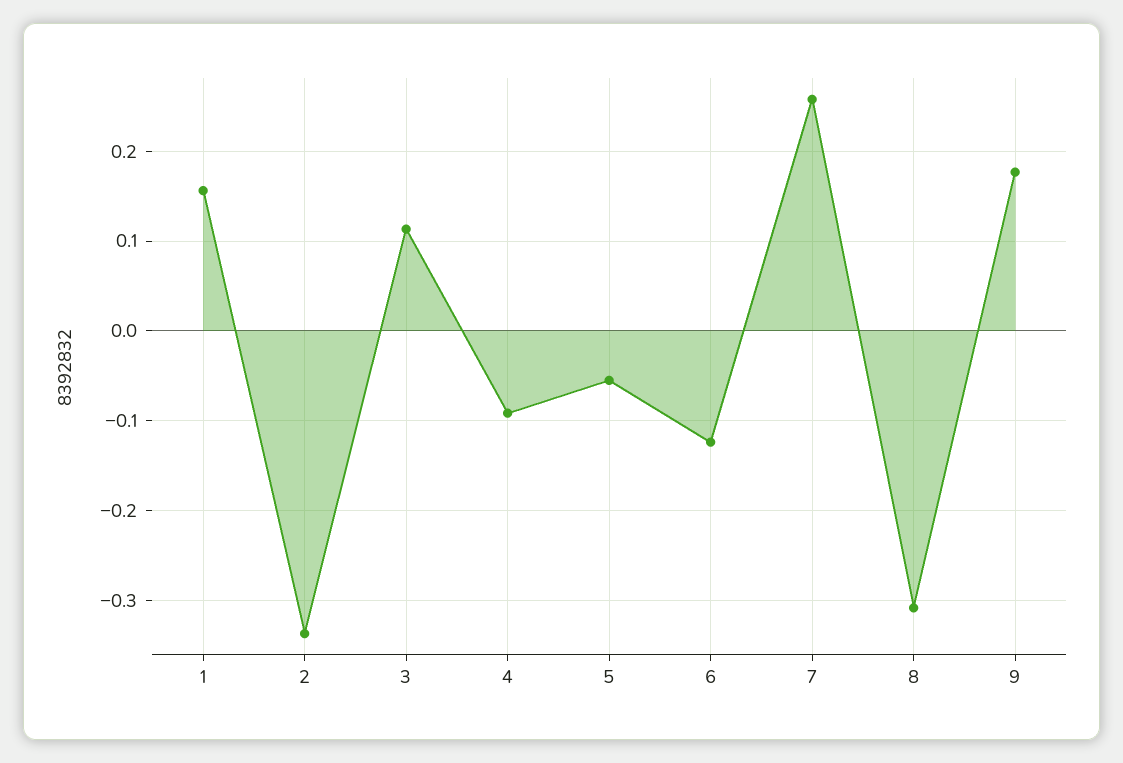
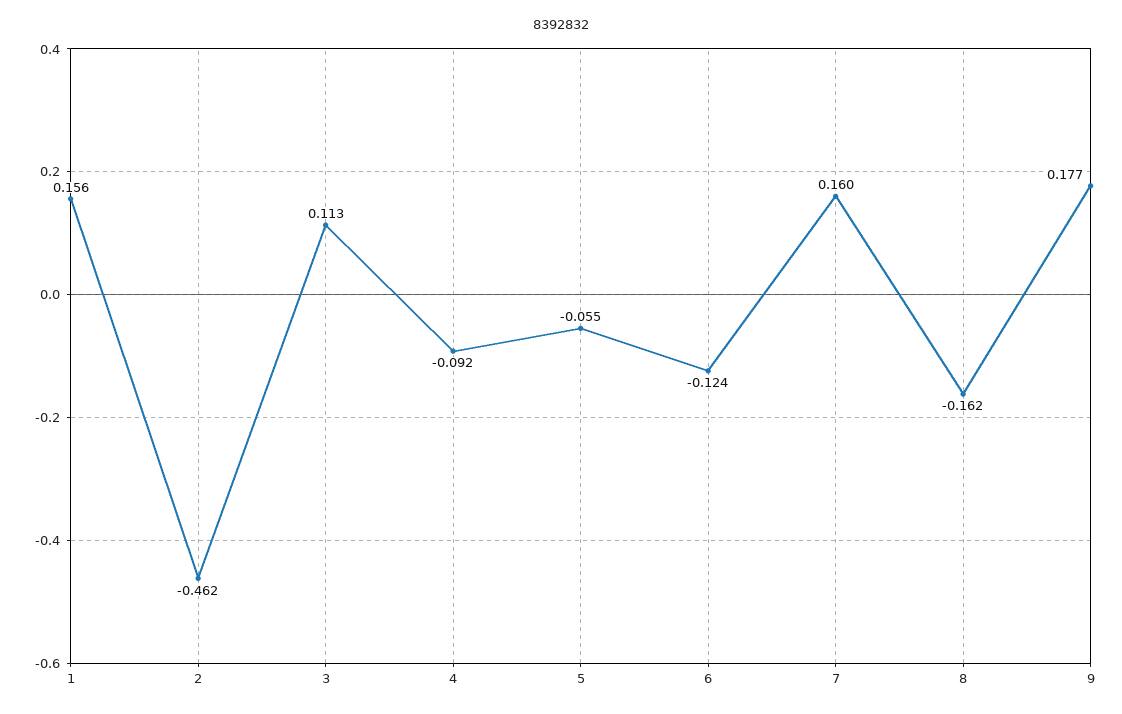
2: -0.34 -> -0.462
7: 0.26 -> 0.16
8: -0.31 -> -0.162

